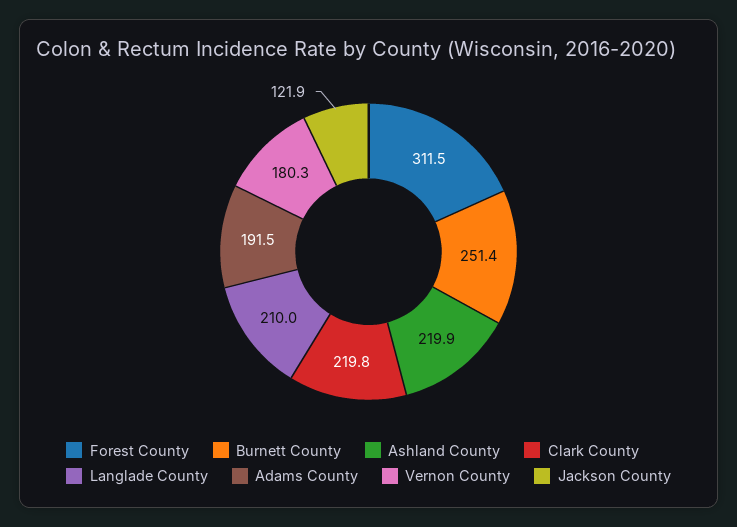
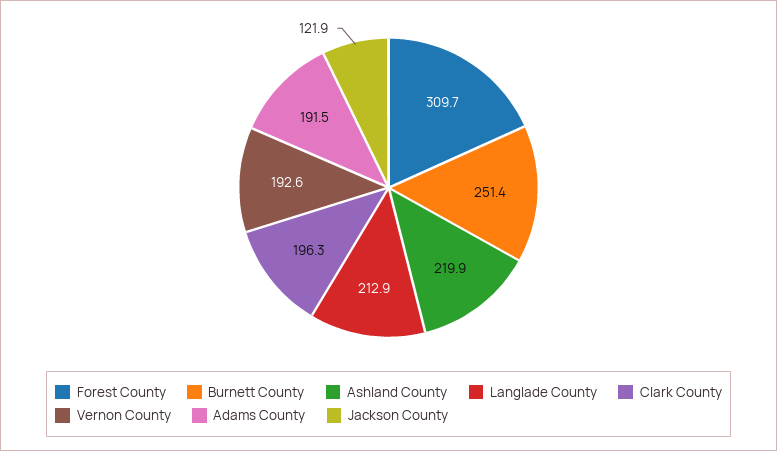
Forest County: 311.5 -> 309.7
Clark County: 219.8 -> 196.3
Langlade County: 210 -> 212.9
Vernon County: 180.3 -> 192.6

